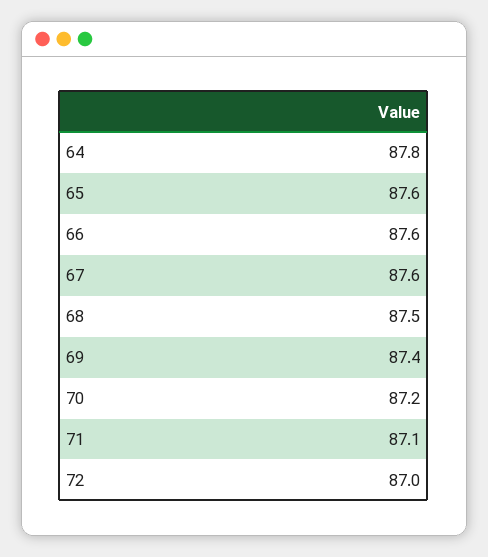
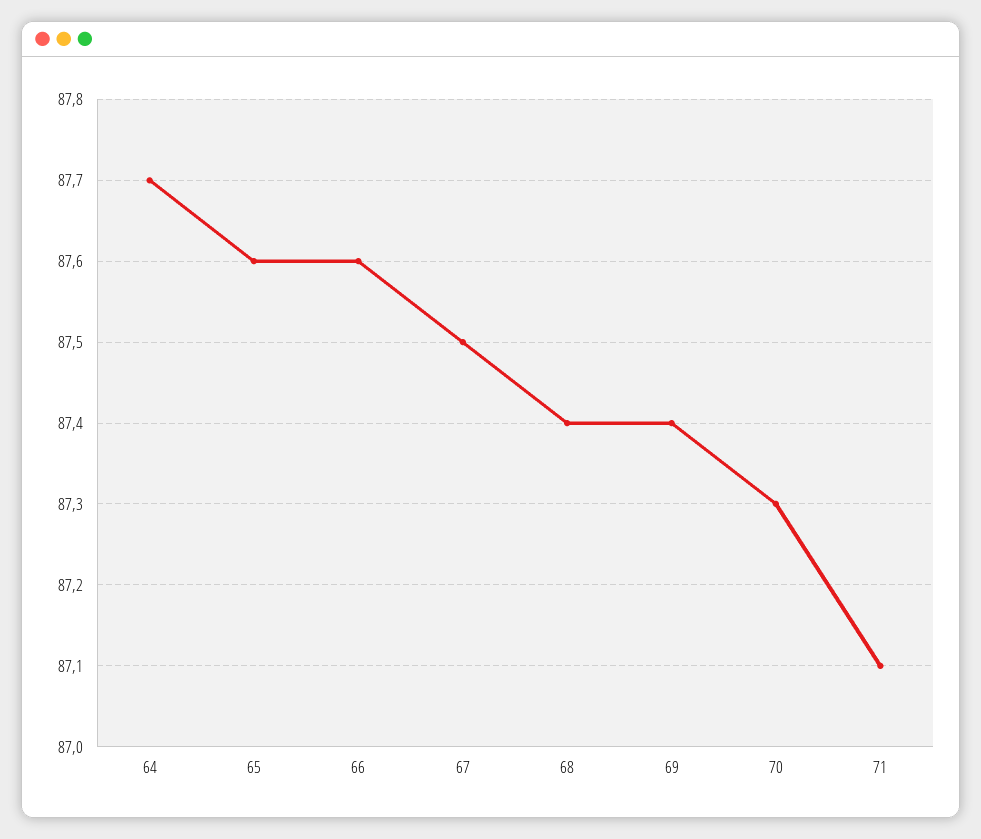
64: 87.8 -> 87.7
67: 87.6 -> 87.5
68: 87.5 -> 87.4
70: 87.2 -> 87.3
72: 87 -> none

